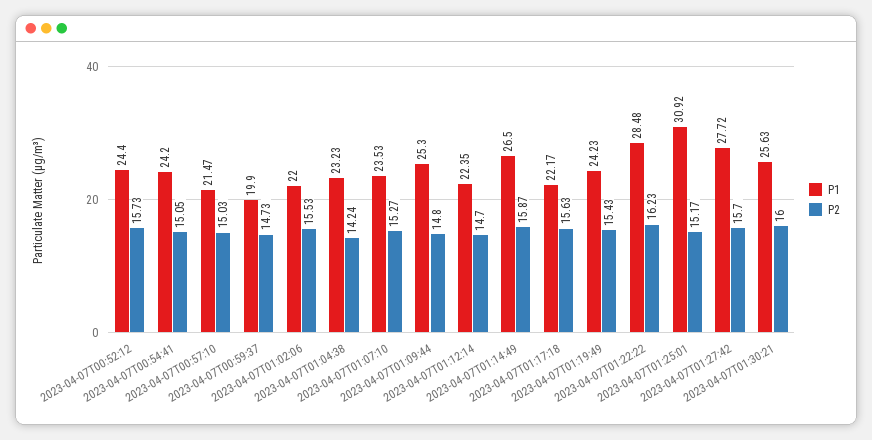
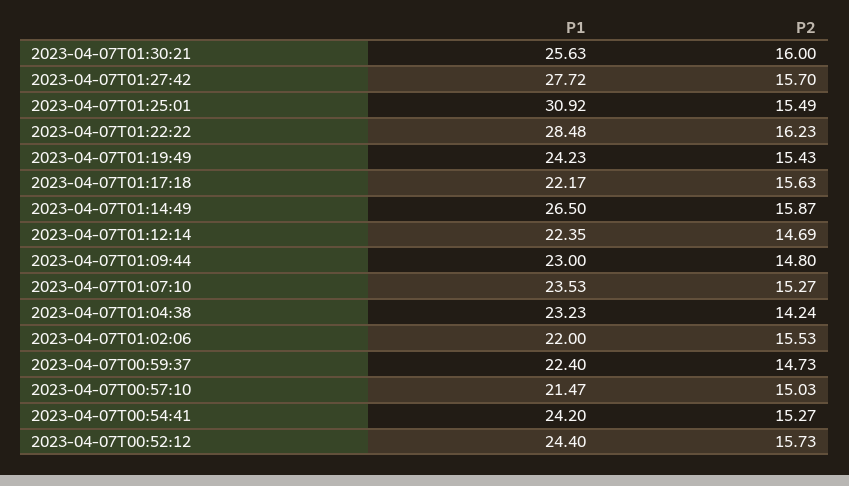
P2, 2023-04-07T00:54:41: 15.05 -> 15.27
P1, 2023-04-07T00:59:37: 19.9 -> 22.4
P1, 2023-04-07T01:09:44: 25.3 -> 23
P2, 2023-04-07T01:12:14: 14.7 -> 14.69
P2, 2023-04-07T01:25:01: 15.17 -> 15.49

